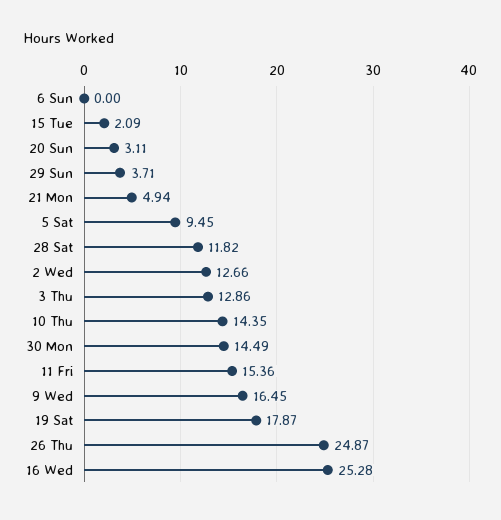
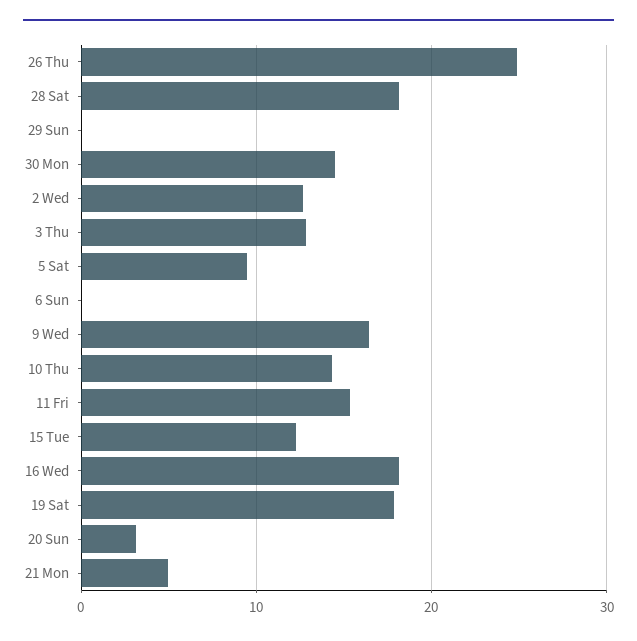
15 Tue: 2.09 -> 12
29 Sun: 3.71 -> 0
28 Sat: 11.82 -> 18
16 Wed: 25.28 -> 18

